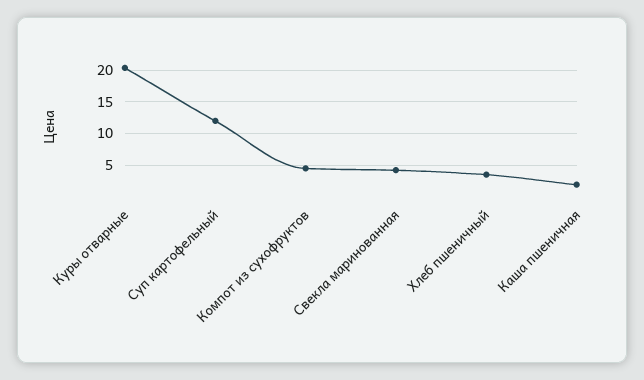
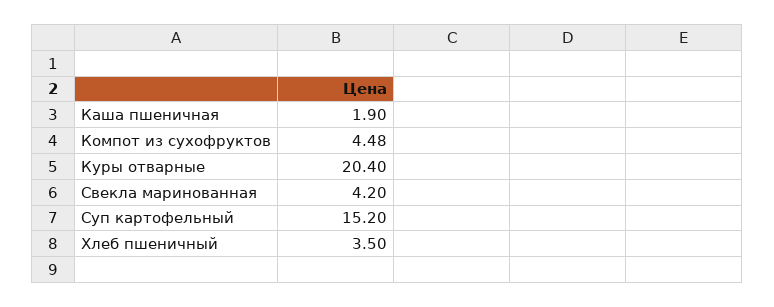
Суп картофельный: 12 -> 15.2

